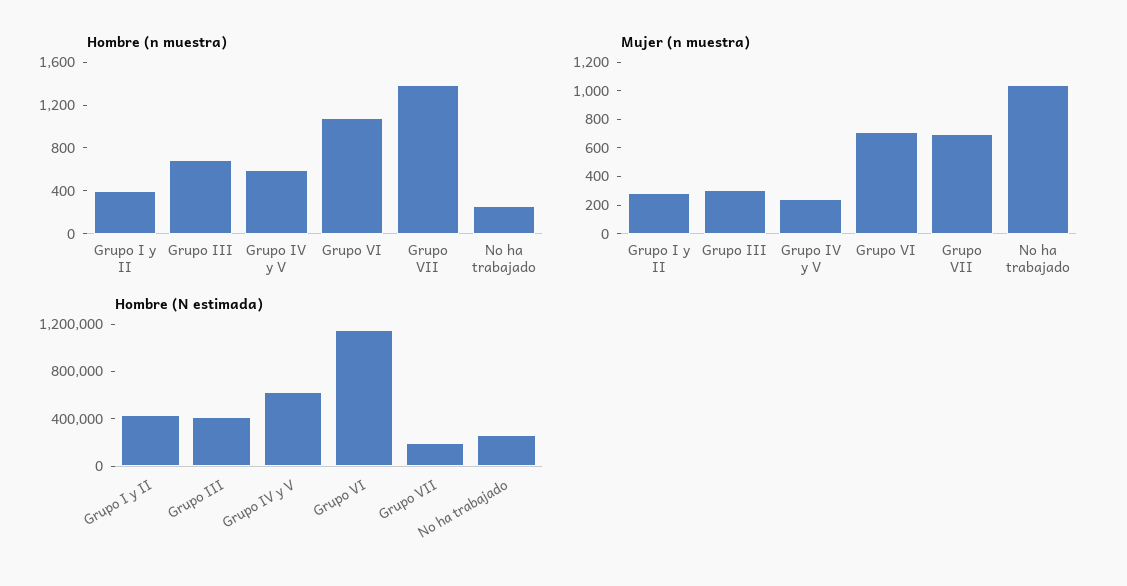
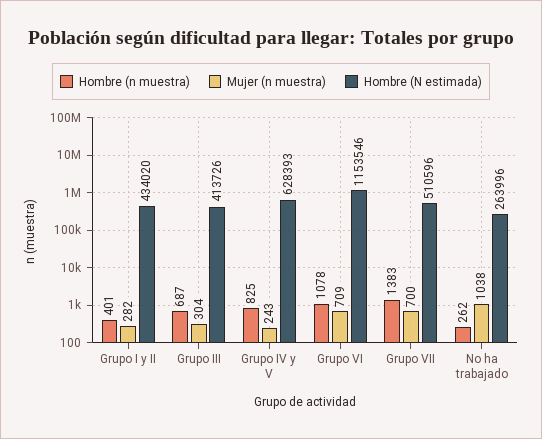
Hombre (n muestra), Grupo IV y V: 600 -> 825
Hombre (N estimada), Grupo VII: 200000 -> 510596

